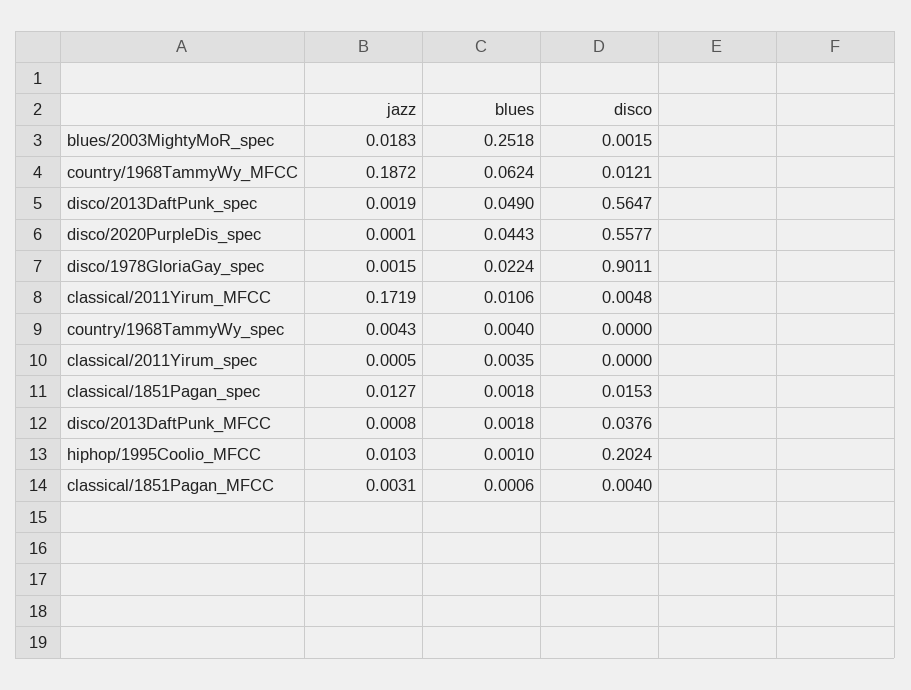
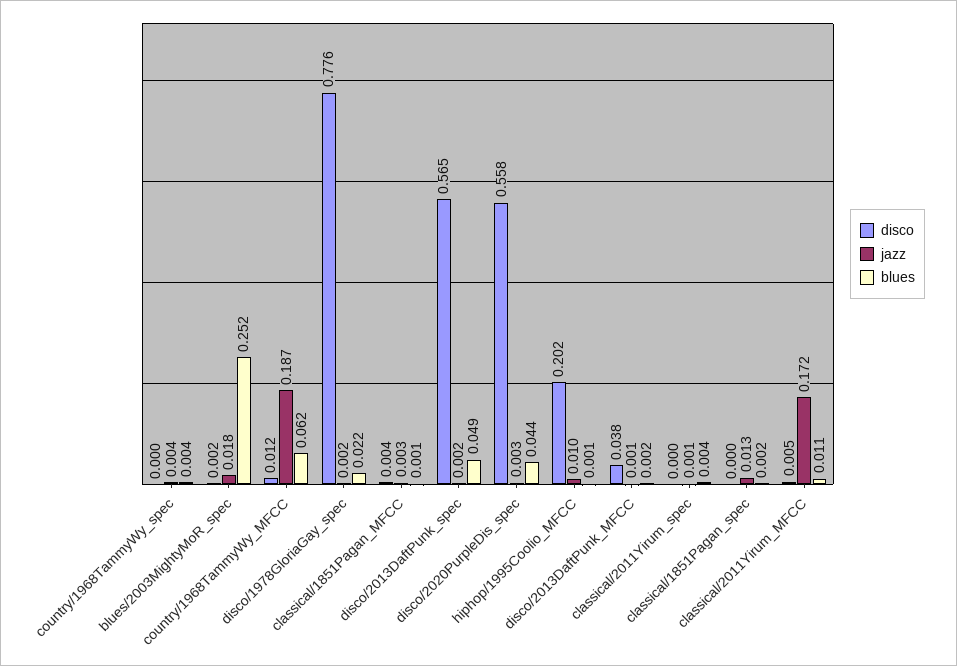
jazz, disco/2020PurpleDis_spec: 0.0001 -> 0.003
disco, disco/1978GloriaGay_spec: 0.9011 -> 0.776
disco, classical/1851Pagan_spec: 0.0153 -> 0

